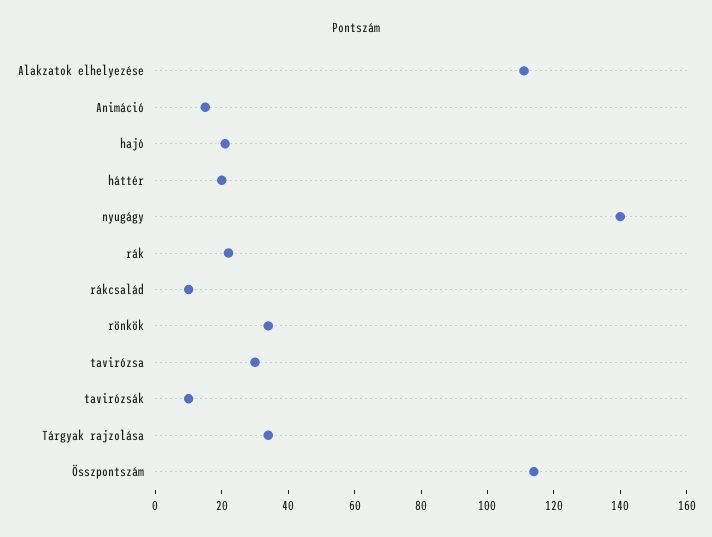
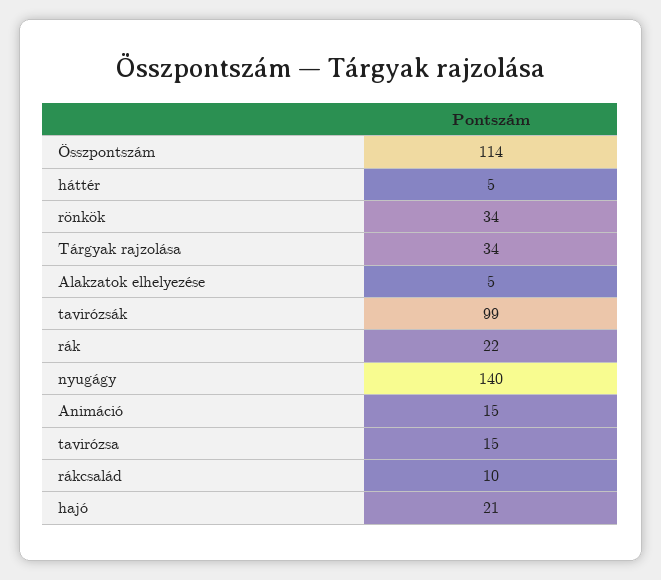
Alakzatok elhelyezése: 110 -> 5
háttér: 20 -> 5
tavirózsa: 30 -> 15
tavirózsák: 10 -> 99

